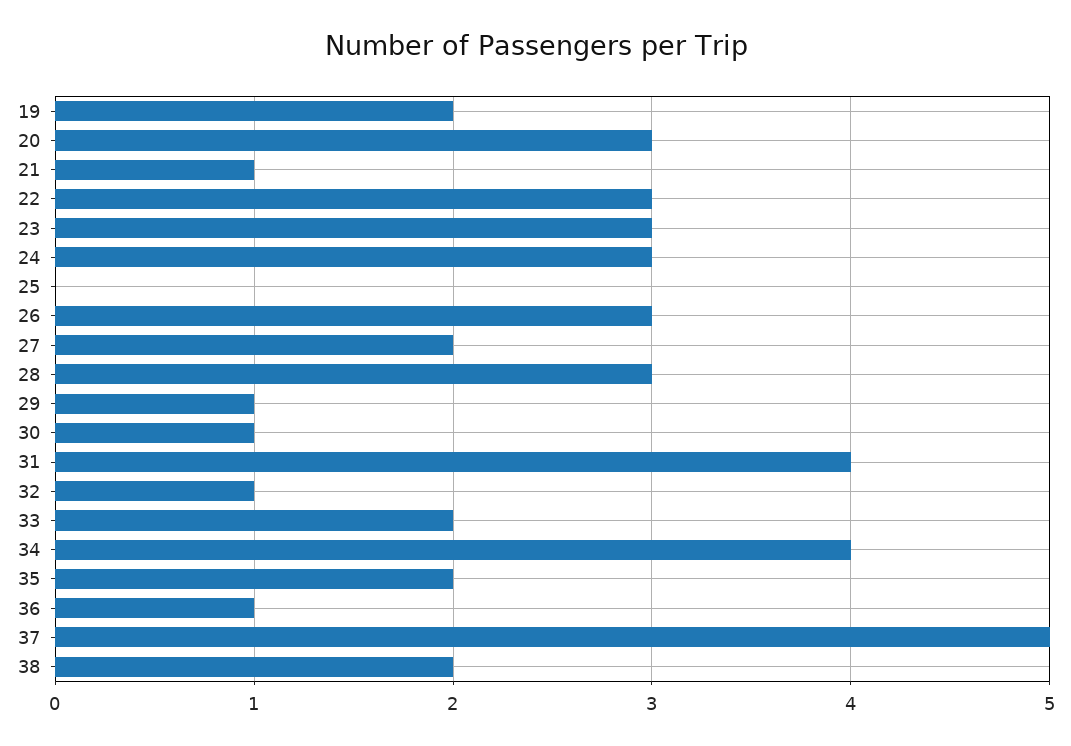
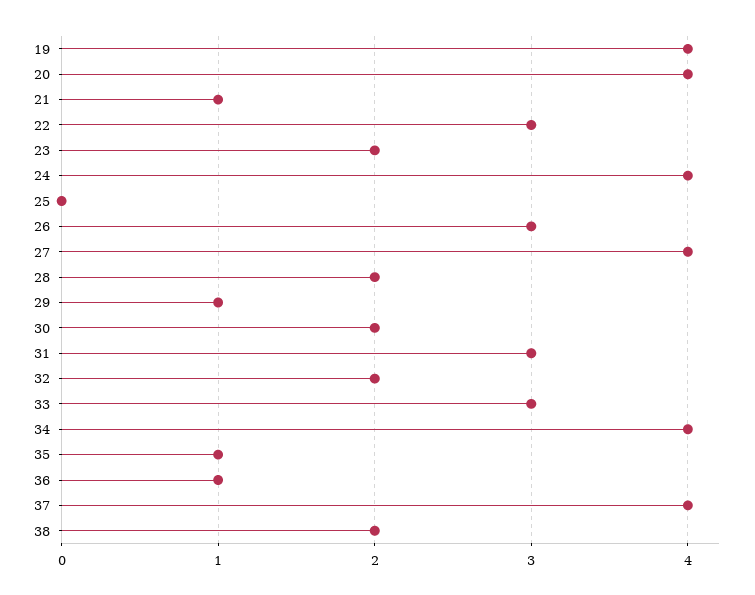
19: 2 -> 4
20: 3 -> 4
23: 3 -> 2
24: 3 -> 4
27: 2 -> 4
28: 3 -> 2
30: 1 -> 2
31: 4 -> 3
32: 1 -> 2
33: 2 -> 3
35: 2 -> 1
37: 5 -> 4

